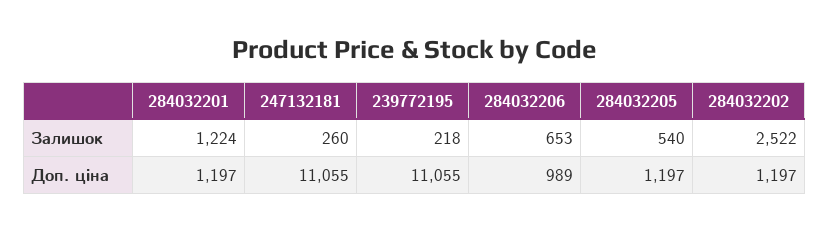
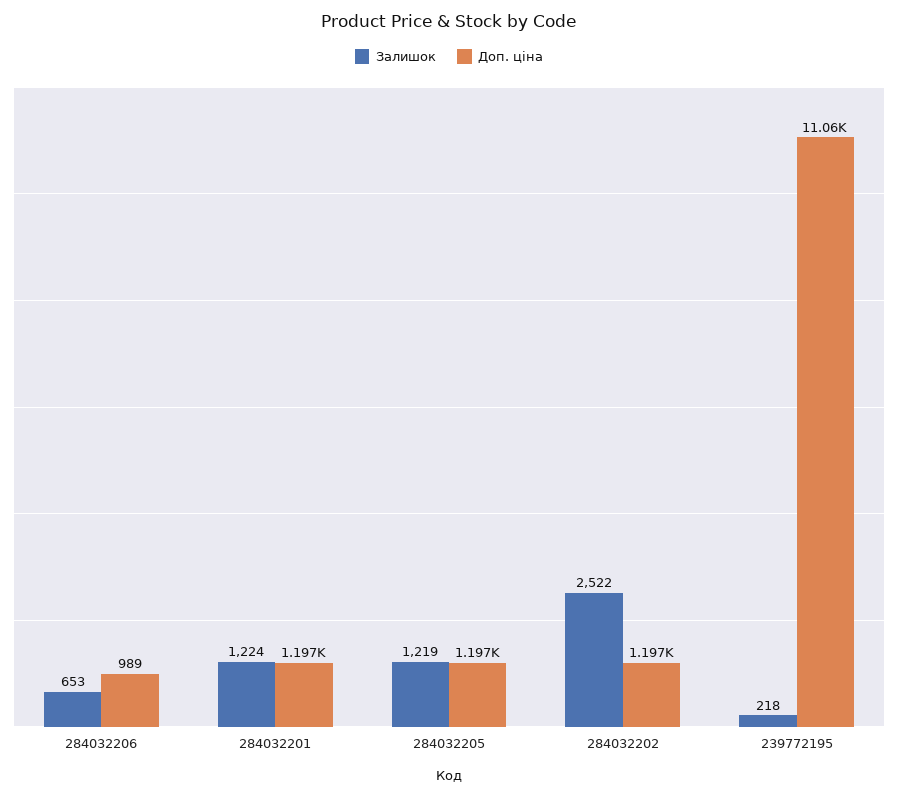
Залишок, 247132181: 260 -> none
Залишок, 284032205: 540 -> 1219
Доп. ціна, 247132181: 11055 -> none

